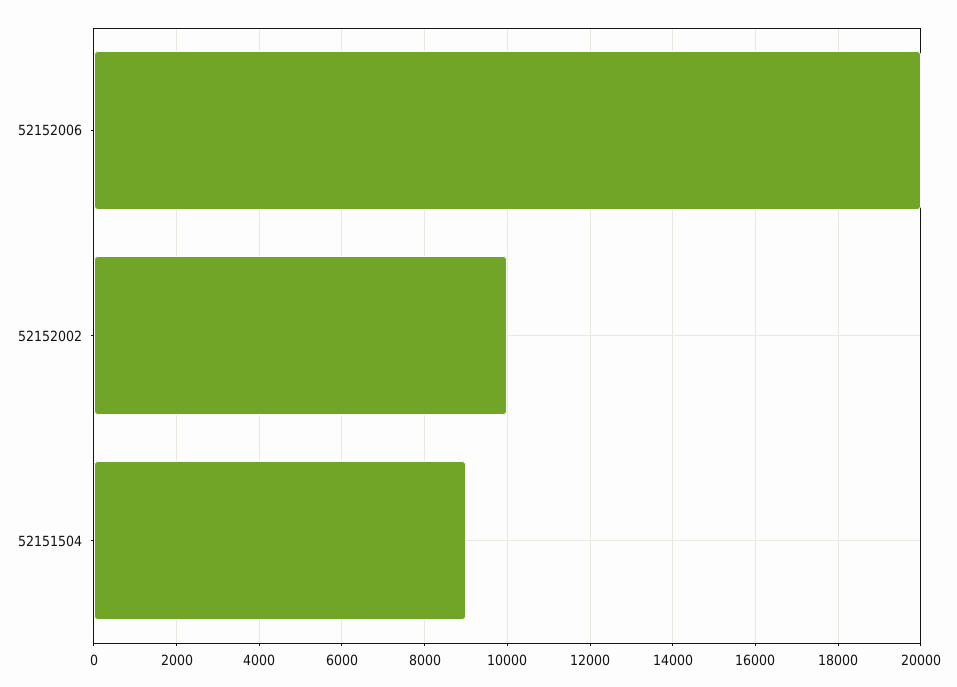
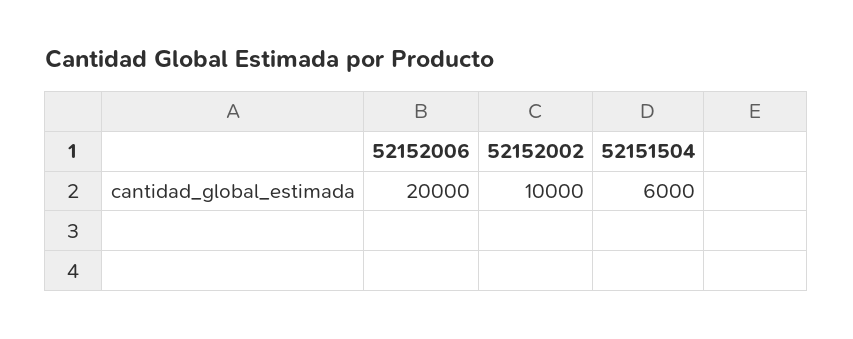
52151504: 9000 -> 6000

